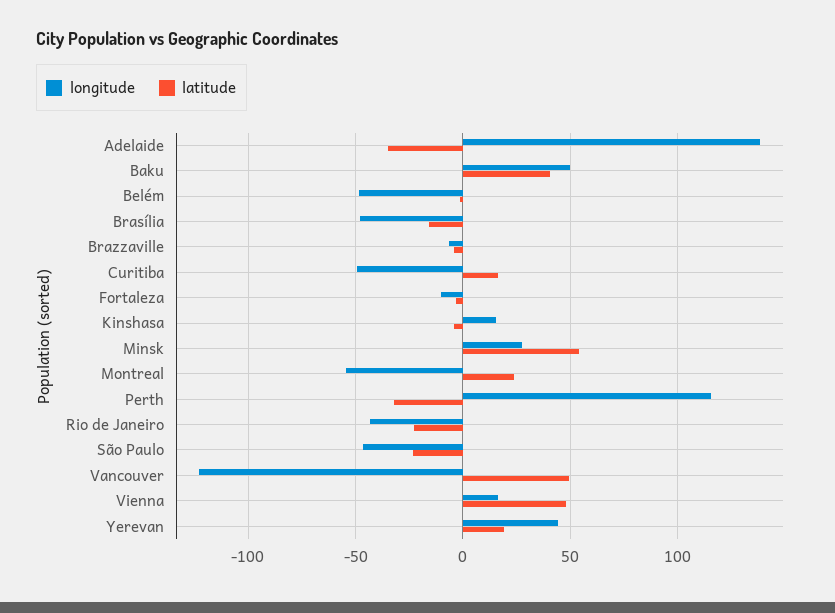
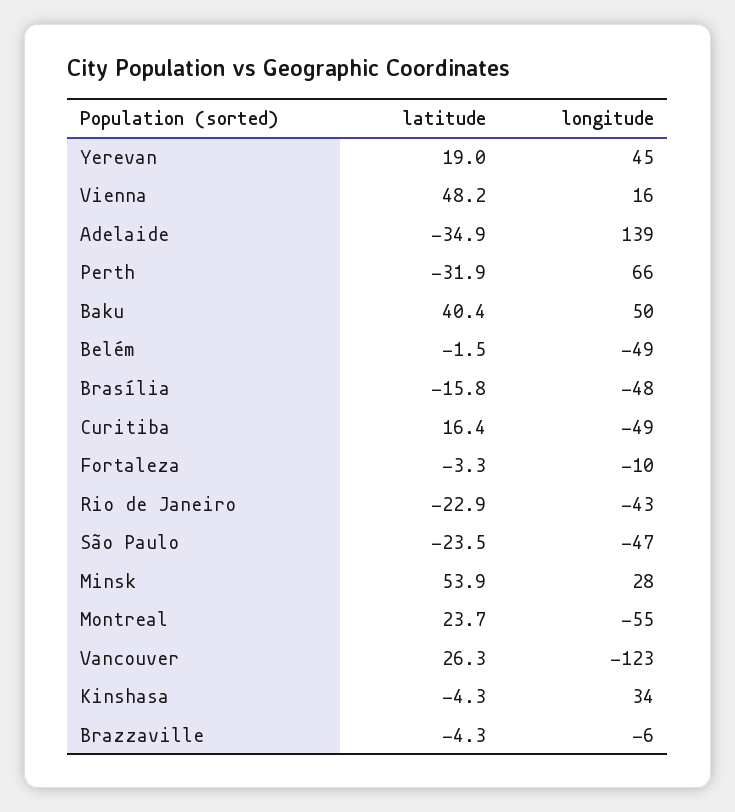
longitude, Kinshasa: 15 -> 34
longitude, Perth: 115 -> 66
latitude, Vancouver: 50 -> 26.3

